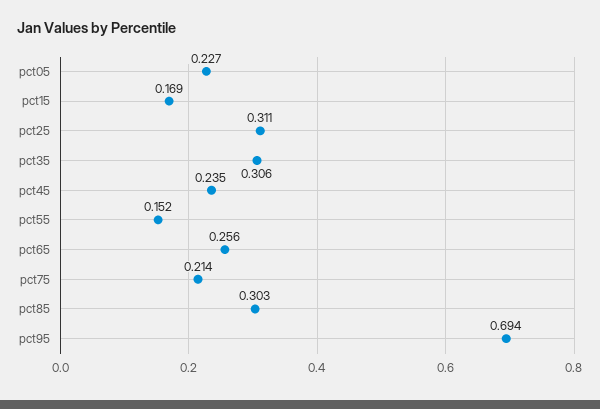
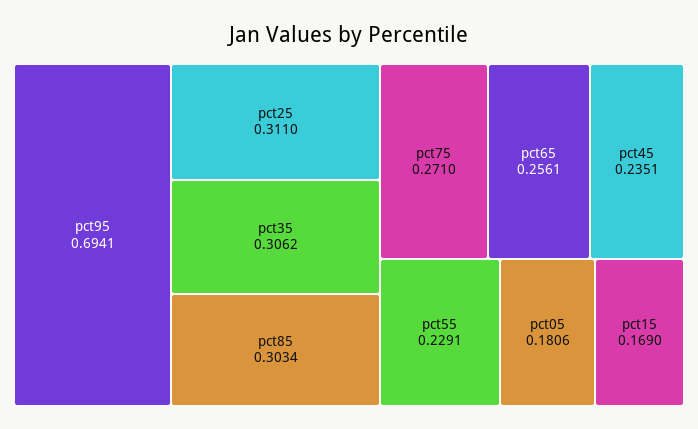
pct05: 0.227 -> 0.1806
pct55: 0.152 -> 0.2291
pct75: 0.214 -> 0.271

